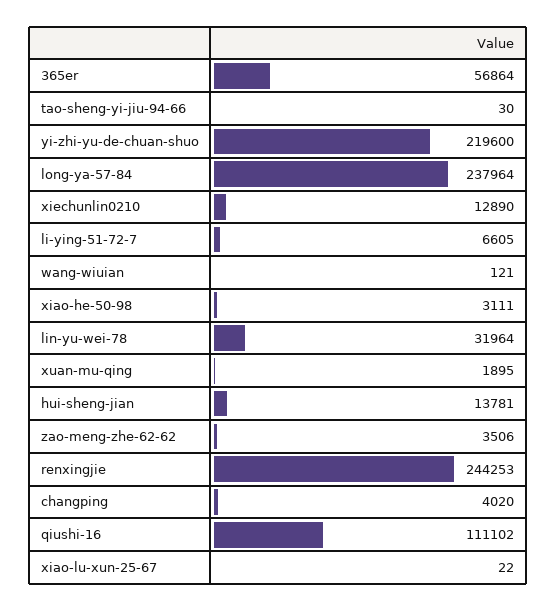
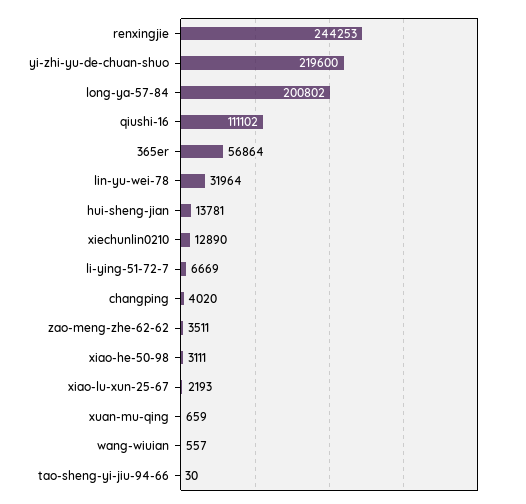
long-ya-57-84: 237964 -> 200802
li-ying-51-72-7: 6605 -> 6669
wang-wiuian: 121 -> 557
xuan-mu-qing: 1895 -> 659
zao-meng-zhe-62-62: 3506 -> 3511
xiao-lu-xun-25-67: 22 -> 2193

